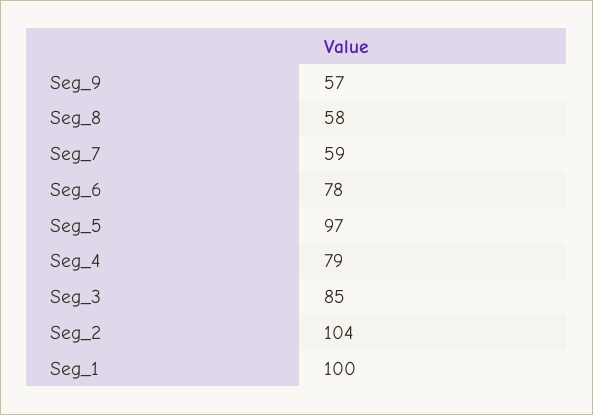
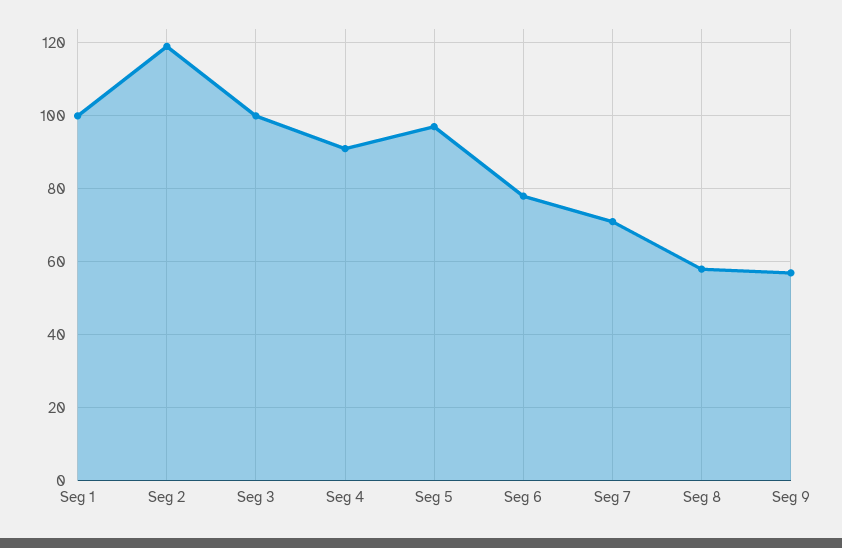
Seg_7: 59 -> 70
Seg_4: 79 -> 90
Seg_3: 85 -> 100
Seg_2: 104 -> 120

